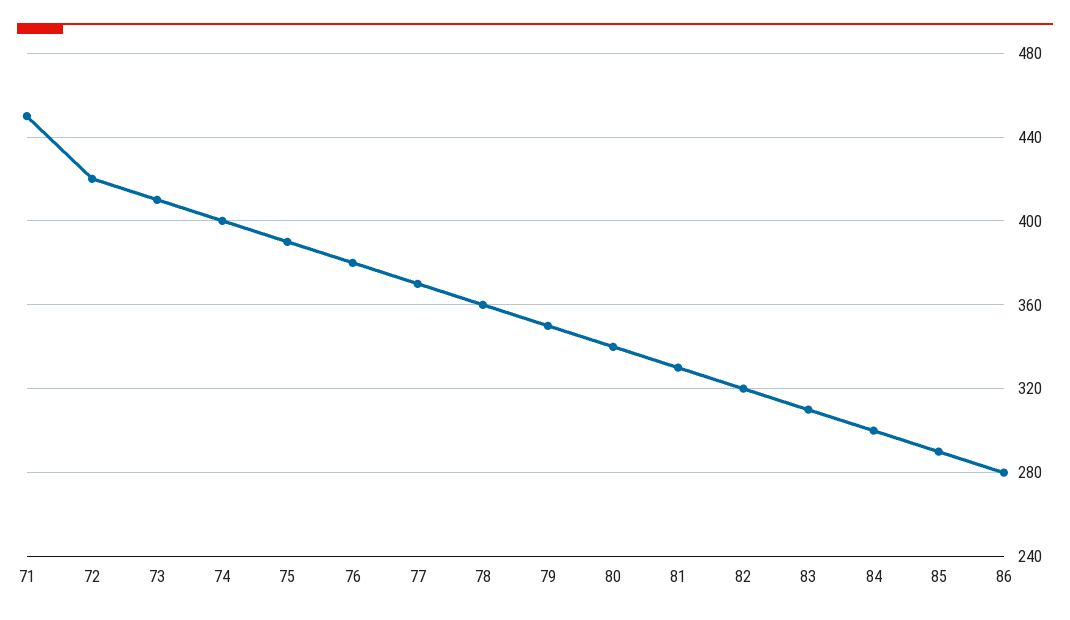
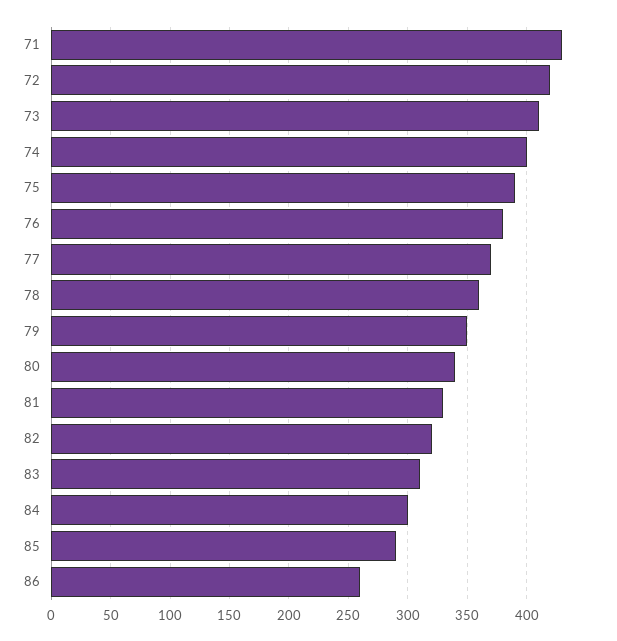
71: 450 -> 430
86: 280 -> 260

